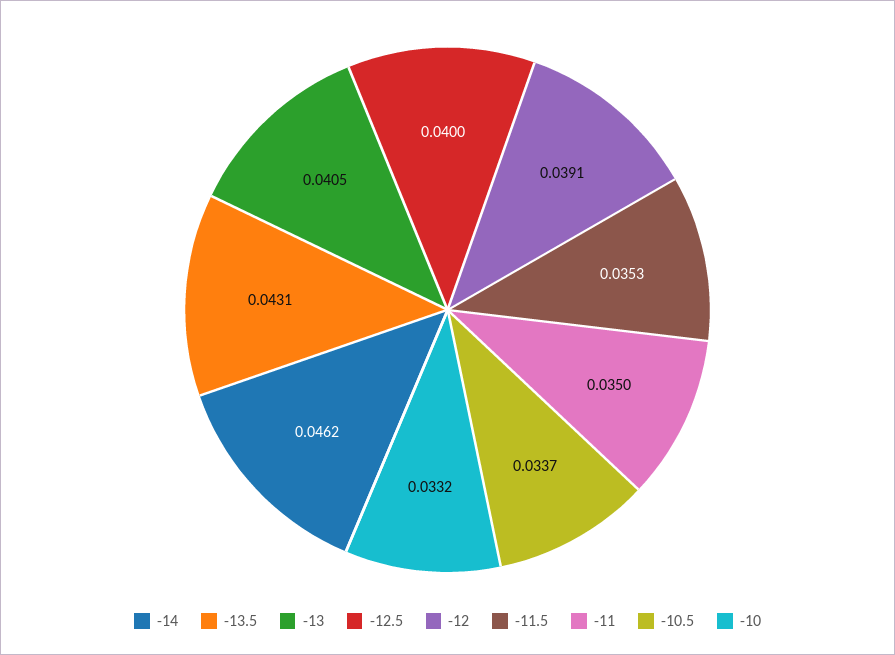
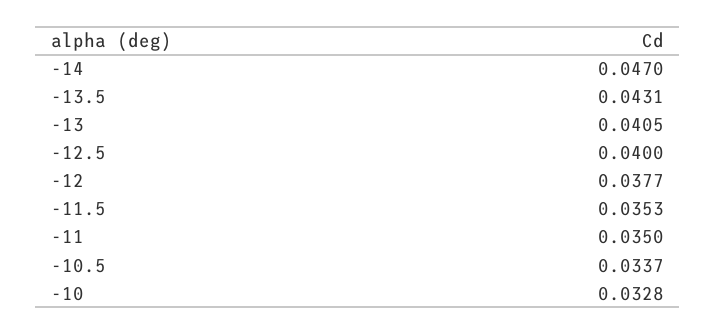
-14: 0.0462 -> 0.047
-12: 0.0391 -> 0.0377
-10: 0.0332 -> 0.0328

